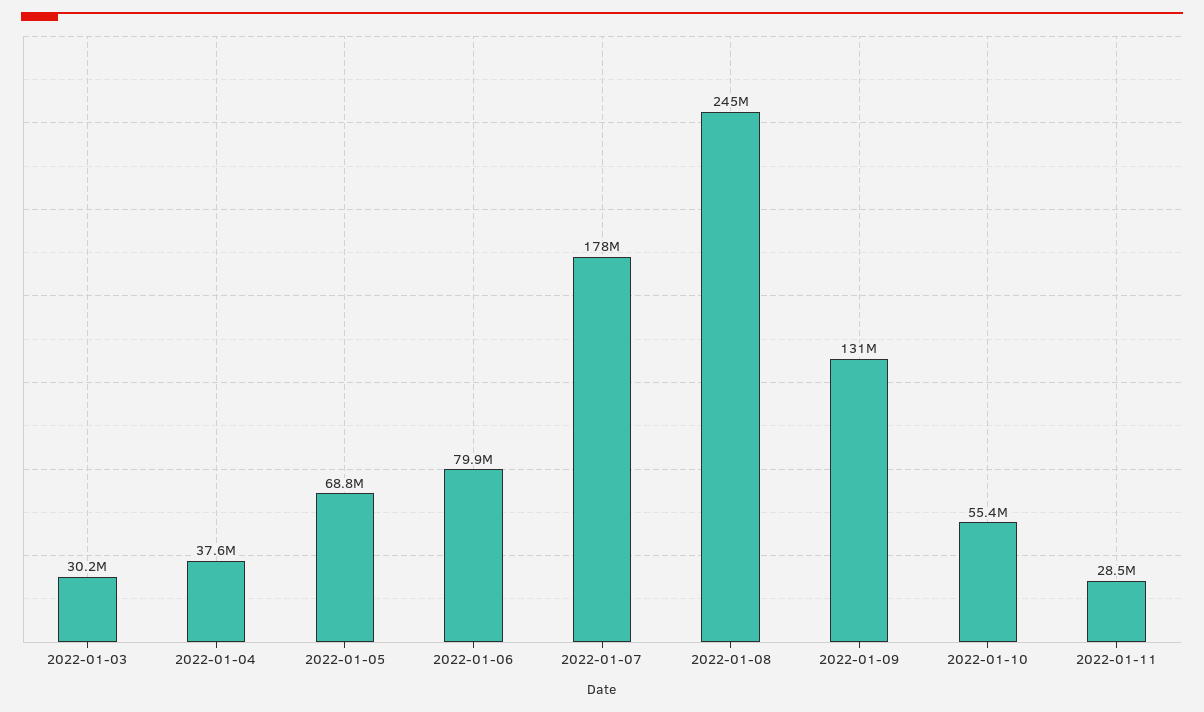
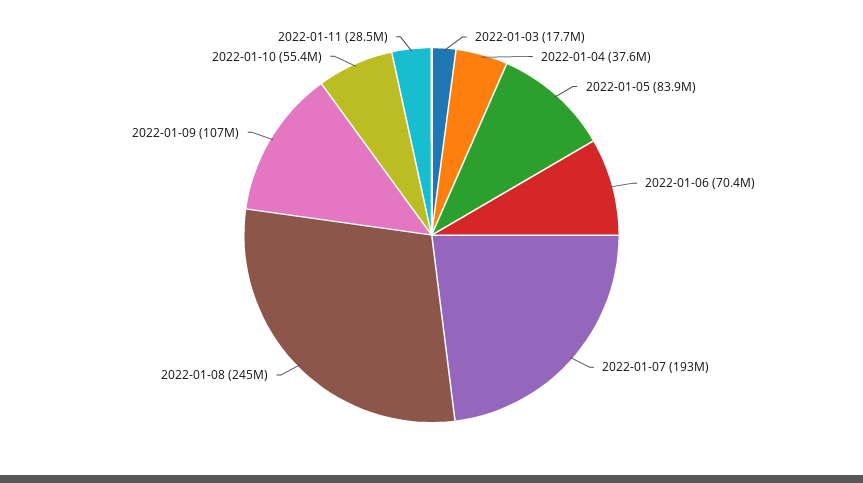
2022-01-03: 30200000 -> 17700000
2022-01-05: 68800000 -> 83900000
2022-01-06: 79900000 -> 70400000
2022-01-07: 178000000 -> 193000000
2022-01-09: 131000000 -> 107000000

